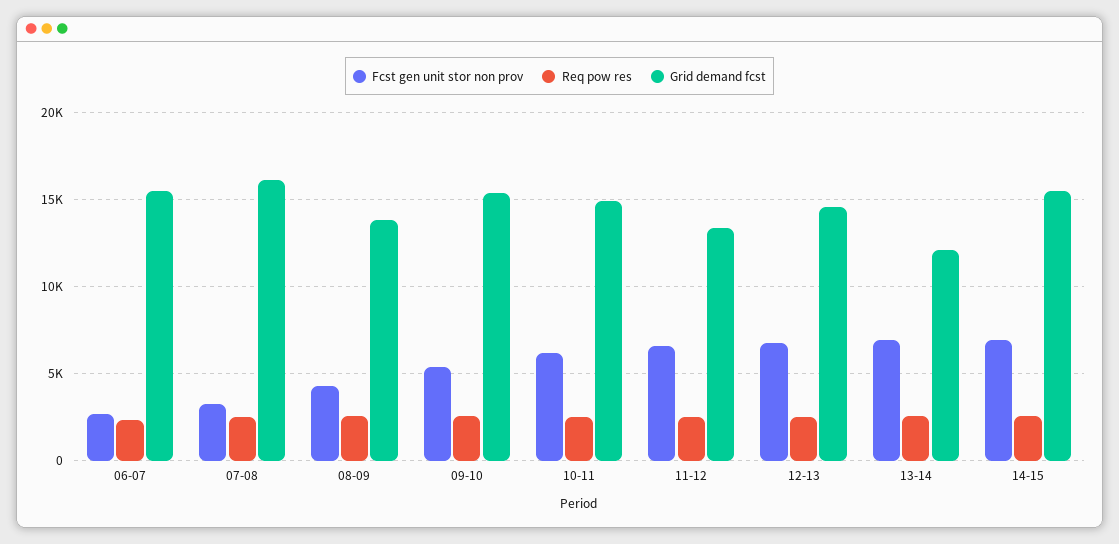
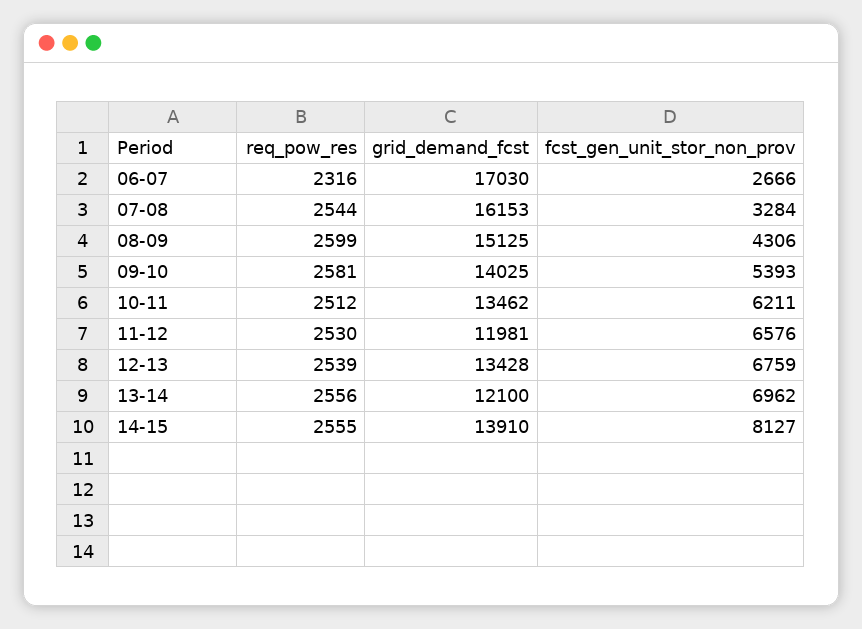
Grid demand fcst, 06-07: 15500 -> 17030
Grid demand fcst, 08-09: 14000 -> 15125
Grid demand fcst, 09-10: 15500 -> 14025
Grid demand fcst, 10-11: 15000 -> 13462
Grid demand fcst, 11-12: 13500 -> 11981
Grid demand fcst, 12-13: 14500 -> 13428
Fcst gen unit stor non prov, 14-15: 7000 -> 8127
Grid demand fcst, 14-15: 15500 -> 13910

